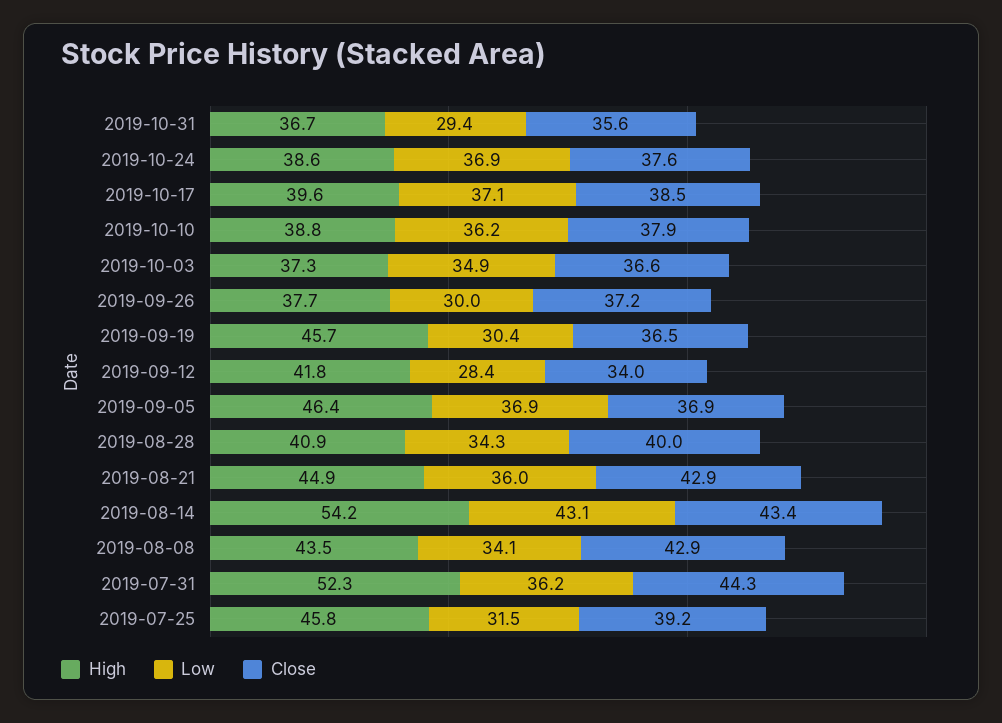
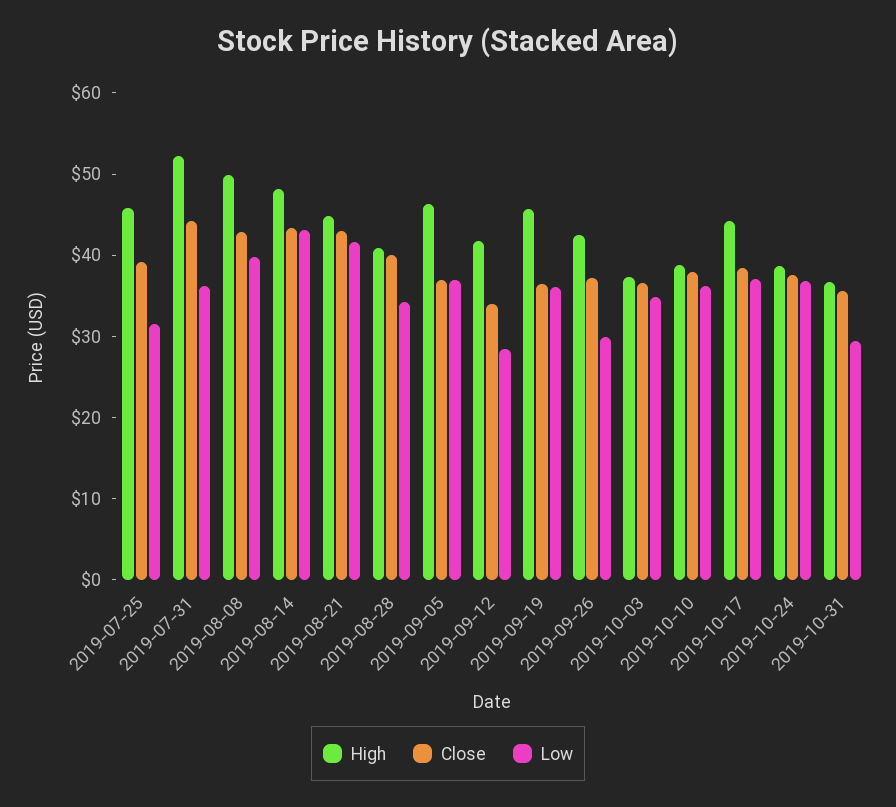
High, 2019-10-17: 39.6 -> 44
High, 2019-09-26: 37.7 -> 42
Low, 2019-09-19: 30.4 -> 36
Low, 2019-08-21: 36 -> 42
High, 2019-08-14: 54.2 -> 48
High, 2019-08-08: 43.5 -> 50
Low, 2019-08-08: 34.1 -> 40

